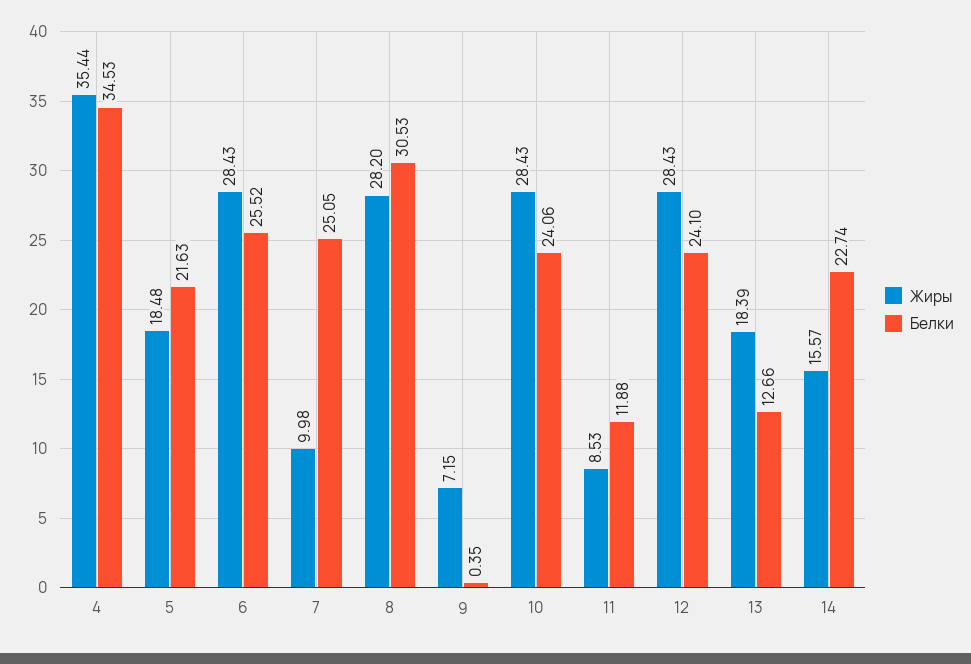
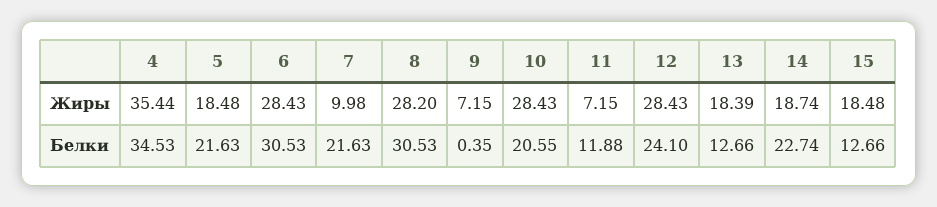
Белки, 6: 25.52 -> 30.53
Белки, 7: 25.05 -> 21.63
Белки, 10: 24.06 -> 20.55
Жиры, 11: 8.53 -> 7.15
Жиры, 14: 15.57 -> 18.74
Жиры, 15: none -> 18.48
Белки, 15: none -> 12.66

